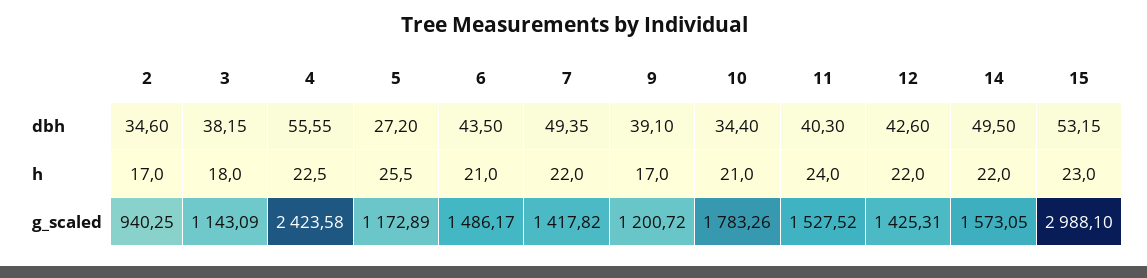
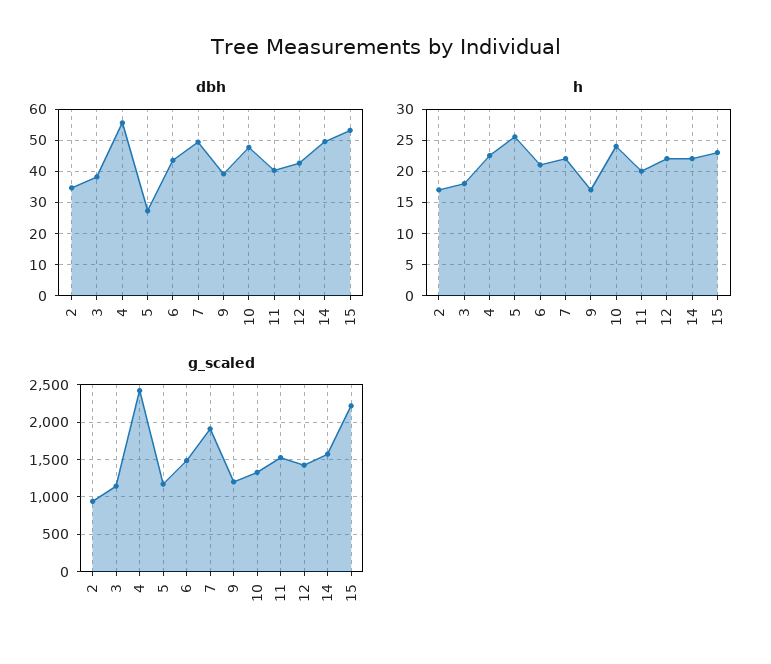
dbh, 10: 34.4 -> 48
h, 10: 21 -> 24
h, 11: 24 -> 20
g_scaled, 7: 1417.82 -> 1900
g_scaled, 10: 1783.26 -> 1300
g_scaled, 15: 2988.1 -> 2200

